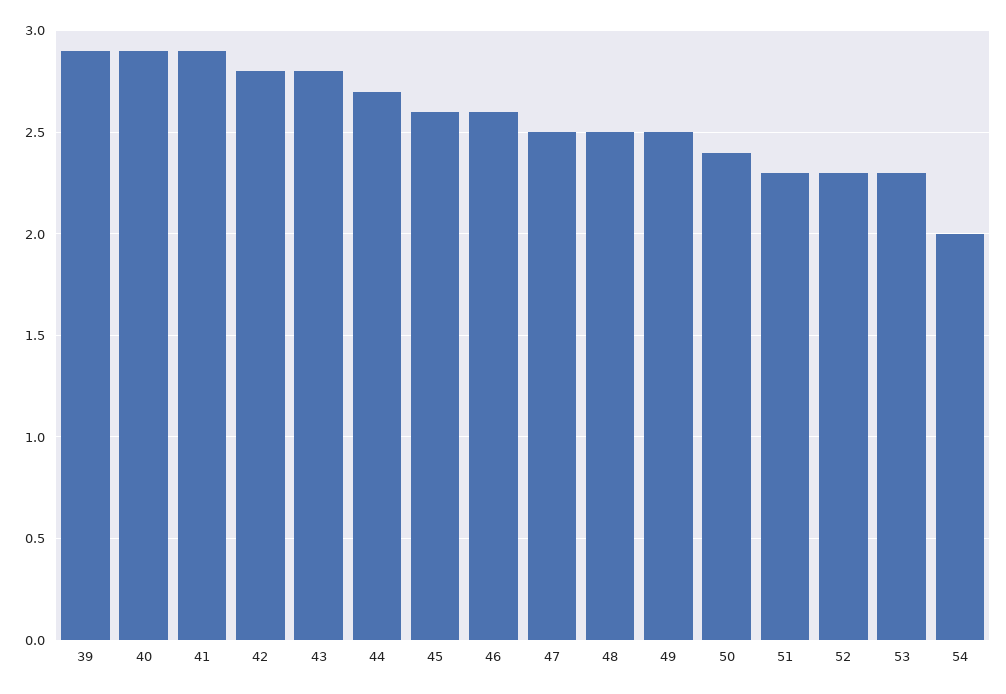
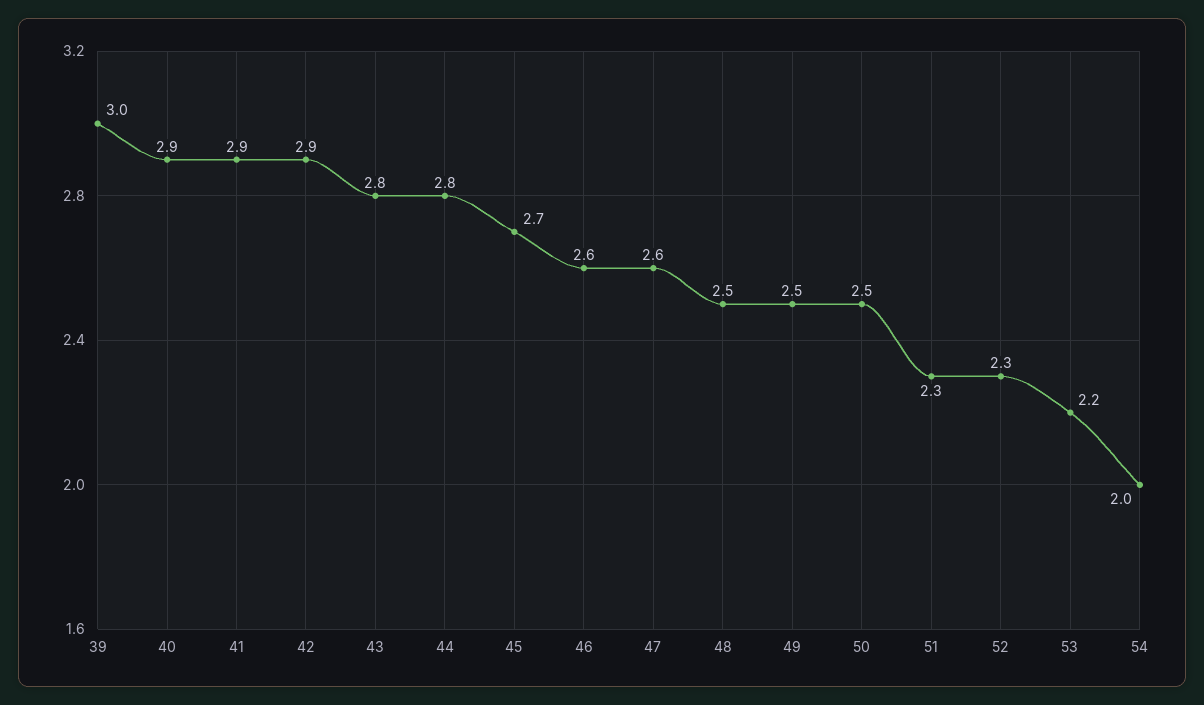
39: 2.9 -> 3
42: 2.8 -> 2.9
44: 2.7 -> 2.8
45: 2.6 -> 2.7
47: 2.5 -> 2.6
50: 2.4 -> 2.5
53: 2.3 -> 2.2

